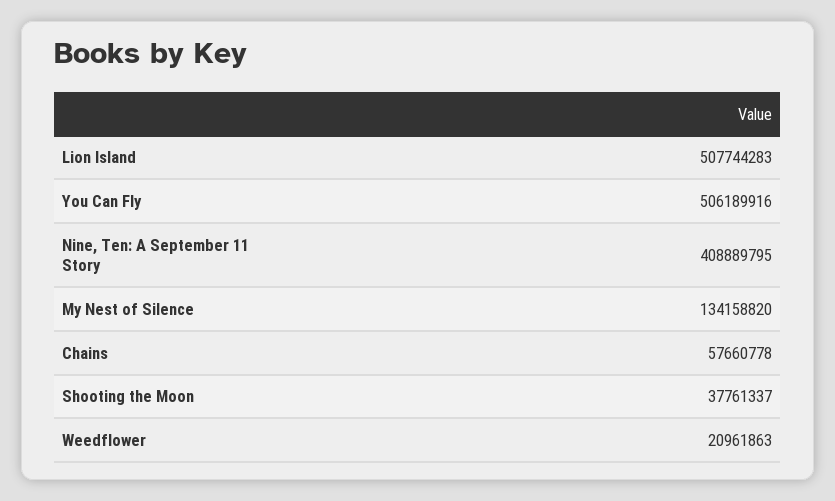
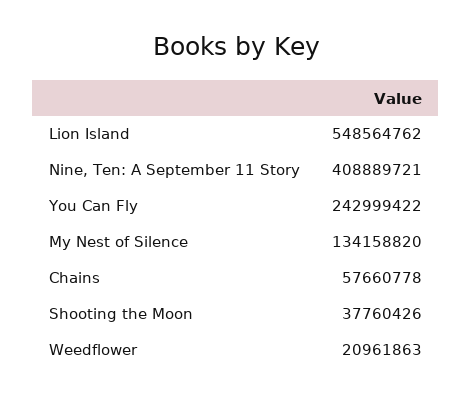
Lion Island: 507744283 -> 548564762
You Can Fly: 506189916 -> 242999422
Nine, Ten: A September 11 Story: 408889795 -> 408889721
Shooting the Moon: 37761337 -> 37760426

